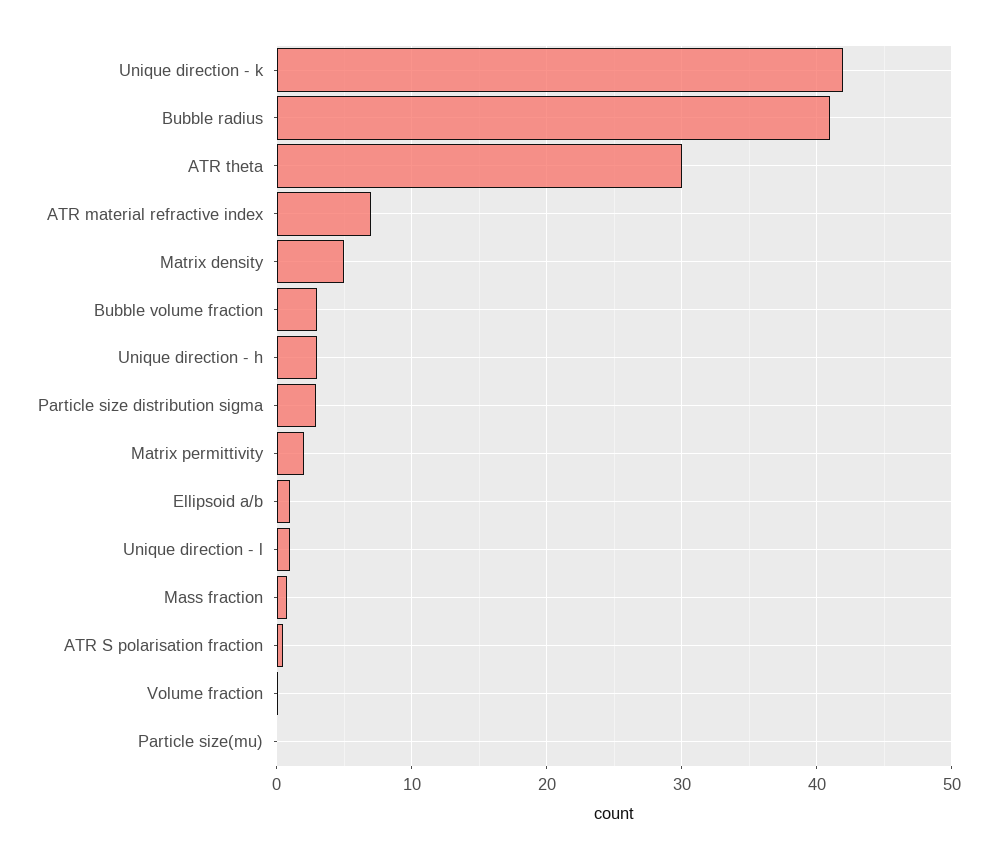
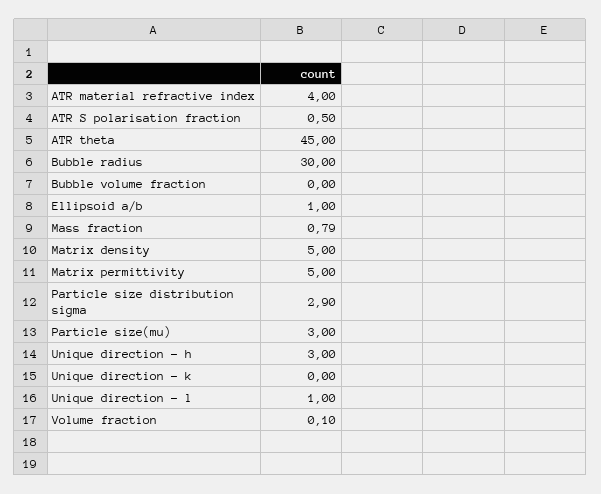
Unique direction - k: 42 -> 0
Bubble radius: 41 -> 30
ATR theta: 30 -> 45
ATR material refractive index: 7 -> 4
Bubble volume fraction: 3 -> 0
Matrix permittivity: 2 -> 5
Particle size(mu): 0 -> 3

